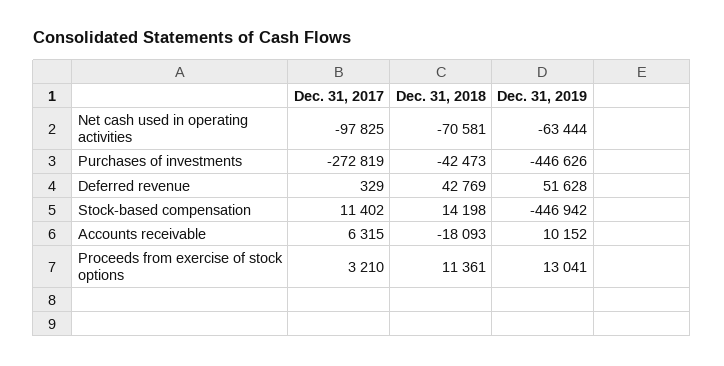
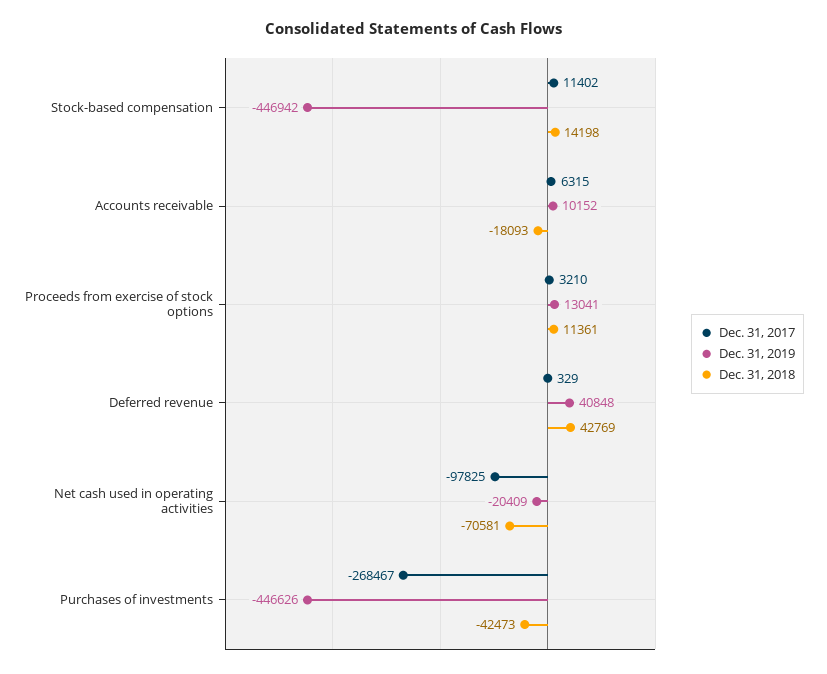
Dec. 31, 2019, Net cash used in operating activities: -63444 -> -20409
Dec. 31, 2017, Purchases of investments: -272819 -> -268467
Dec. 31, 2019, Deferred revenue: 51628 -> 40848

